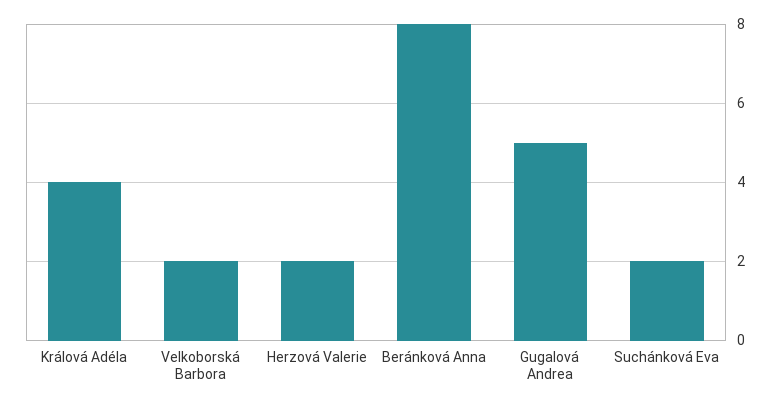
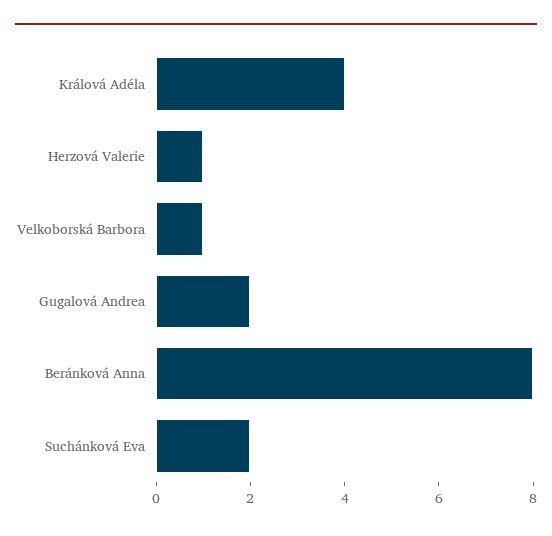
Velkoborská Barbora: 2 -> 1
Herzová Valerie: 2 -> 1
Gugalová Andrea: 5 -> 2

